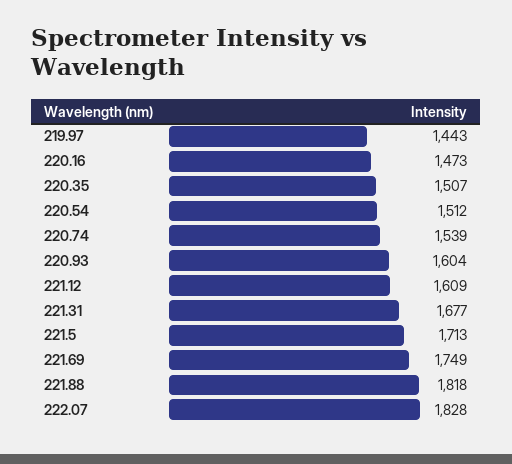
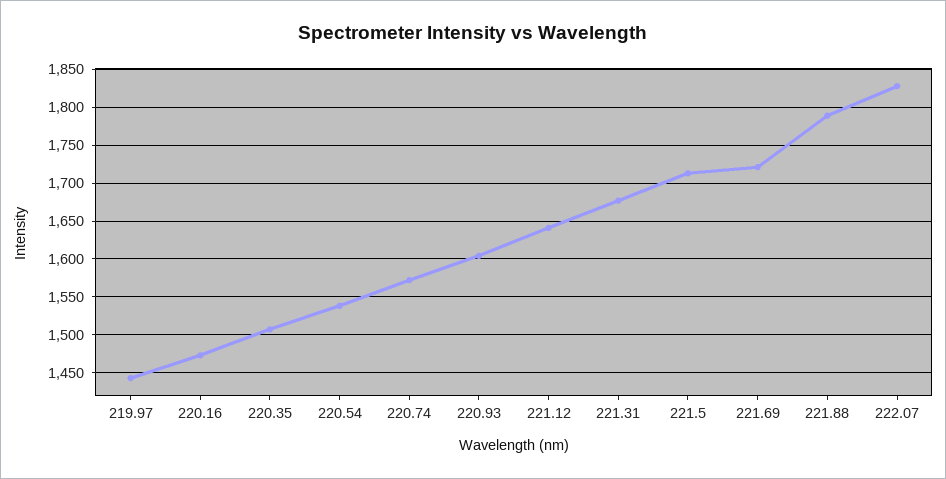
220.54: 1512 -> 1540
220.74: 1539 -> 1570
221.12: 1609 -> 1640
221.69: 1749 -> 1720
221.88: 1818 -> 1790

